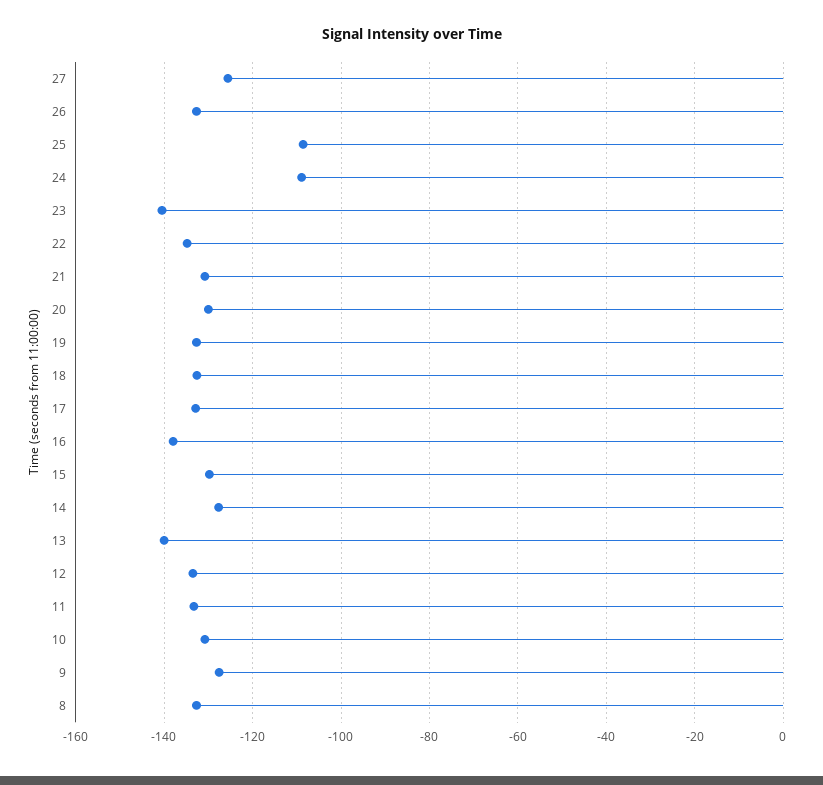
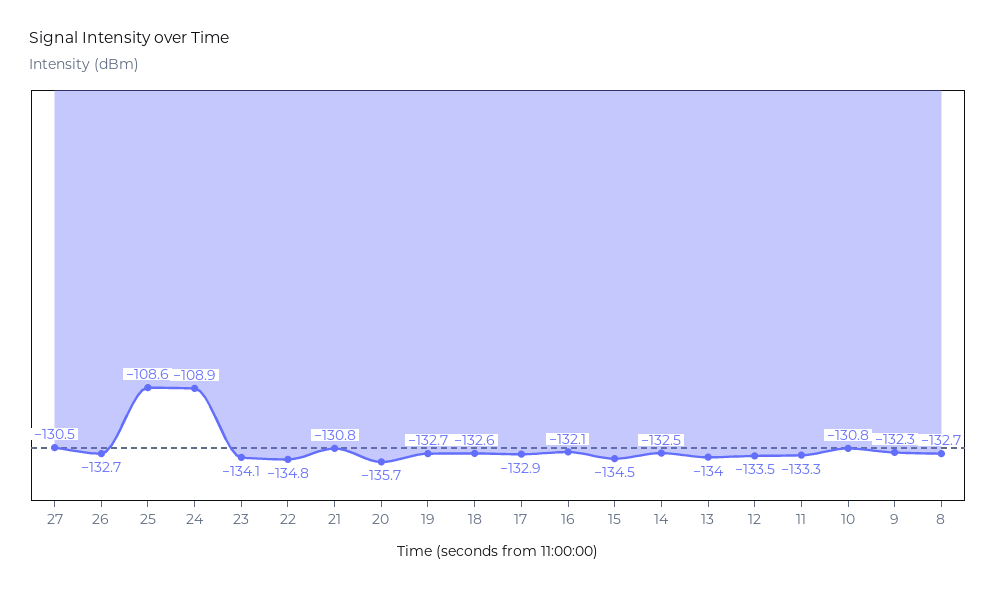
27: -126 -> -130.5
23: -140 -> -134.1
20: -130 -> -135.7
16: -138 -> -132.1
15: -130 -> -134.5
14: -128 -> -132.5
13: -140 -> -134
9: -128 -> -132.3

